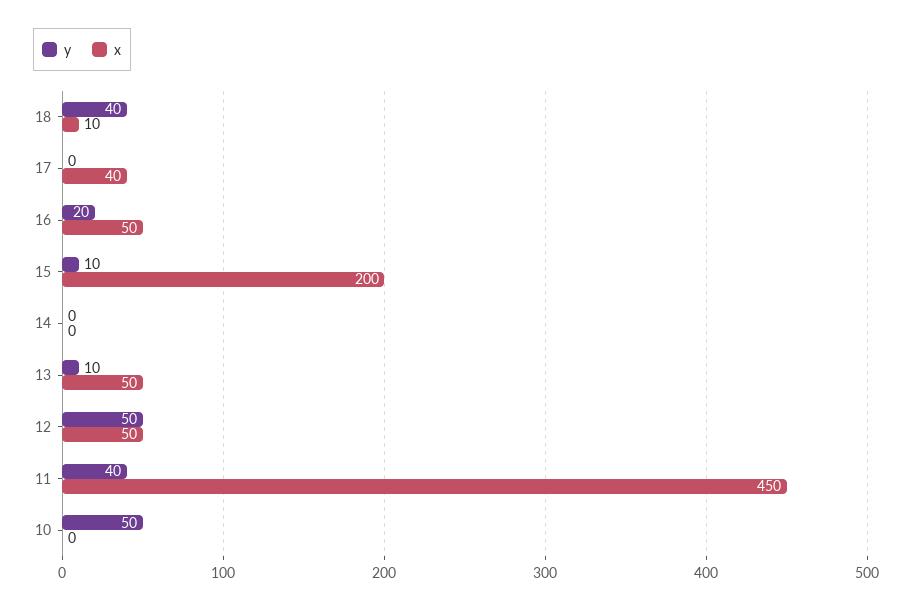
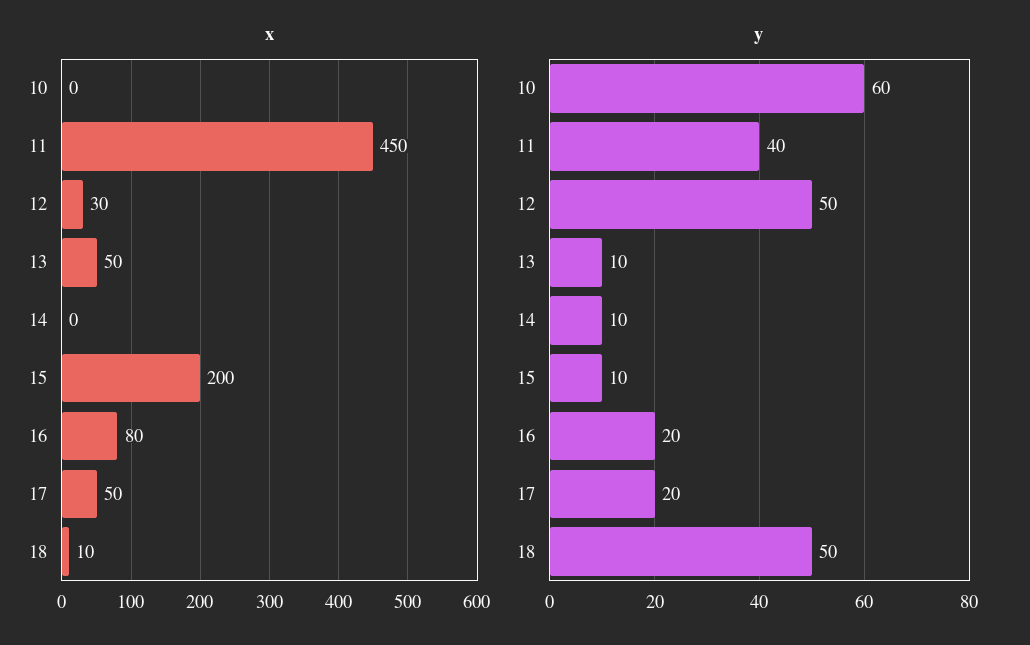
y, 18: 40 -> 50
y, 17: 0 -> 20
x, 17: 40 -> 50
x, 16: 50 -> 80
y, 14: 0 -> 10
x, 12: 50 -> 30
y, 10: 50 -> 60

